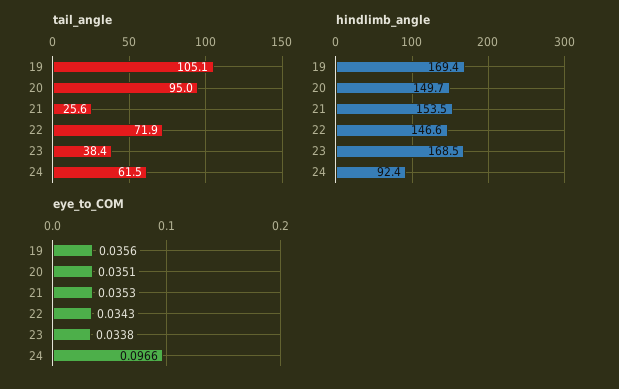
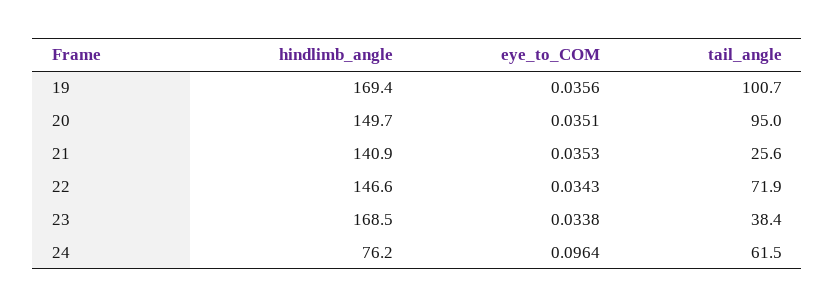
tail_angle, 19: 105.1 -> 100.7
hindlimb_angle, 21: 153.5 -> 140.9
hindlimb_angle, 24: 92.4 -> 76.2
eye_to_COM, 24: 0.0966 -> 0.0964

